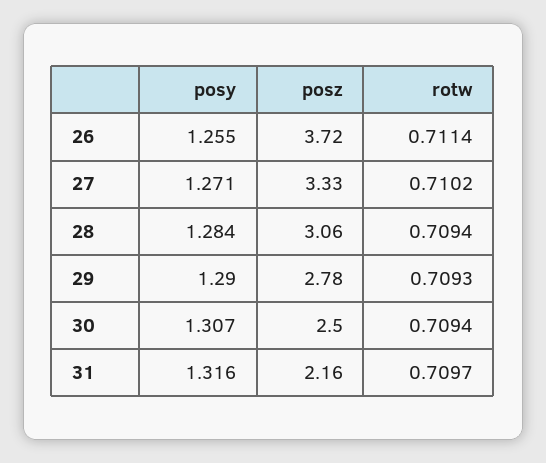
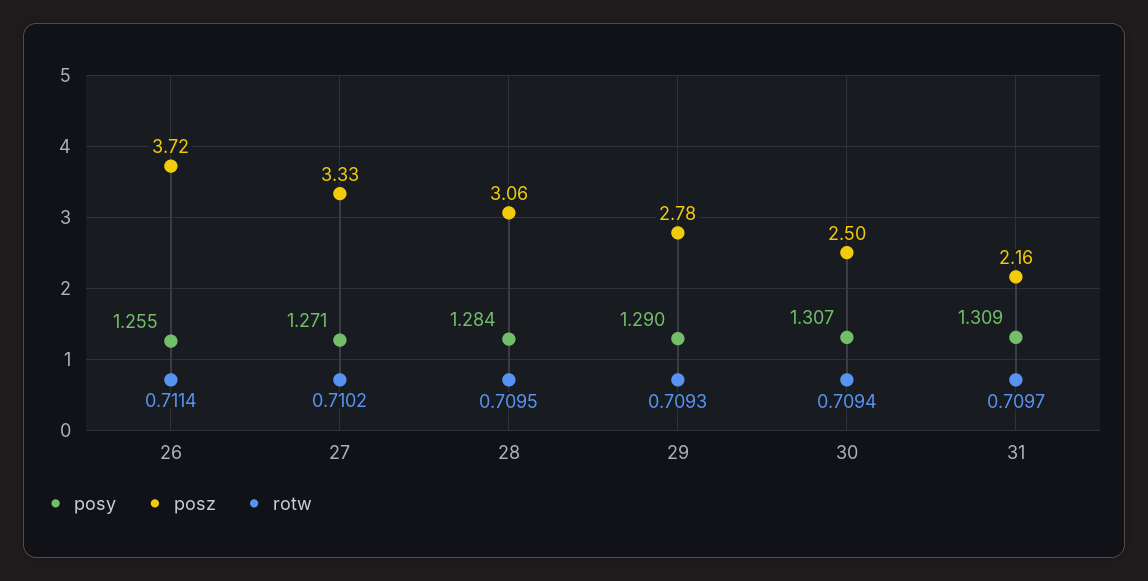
rotw, 28: 0.7094 -> 0.7095
posy, 31: 1.316 -> 1.309

